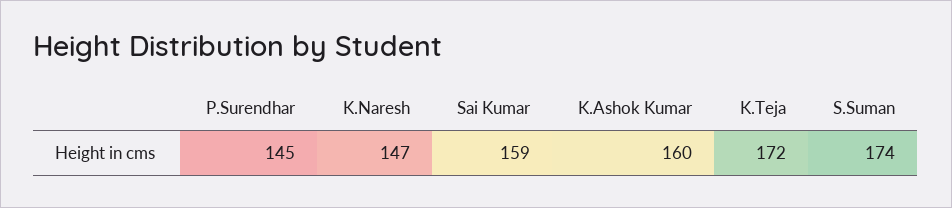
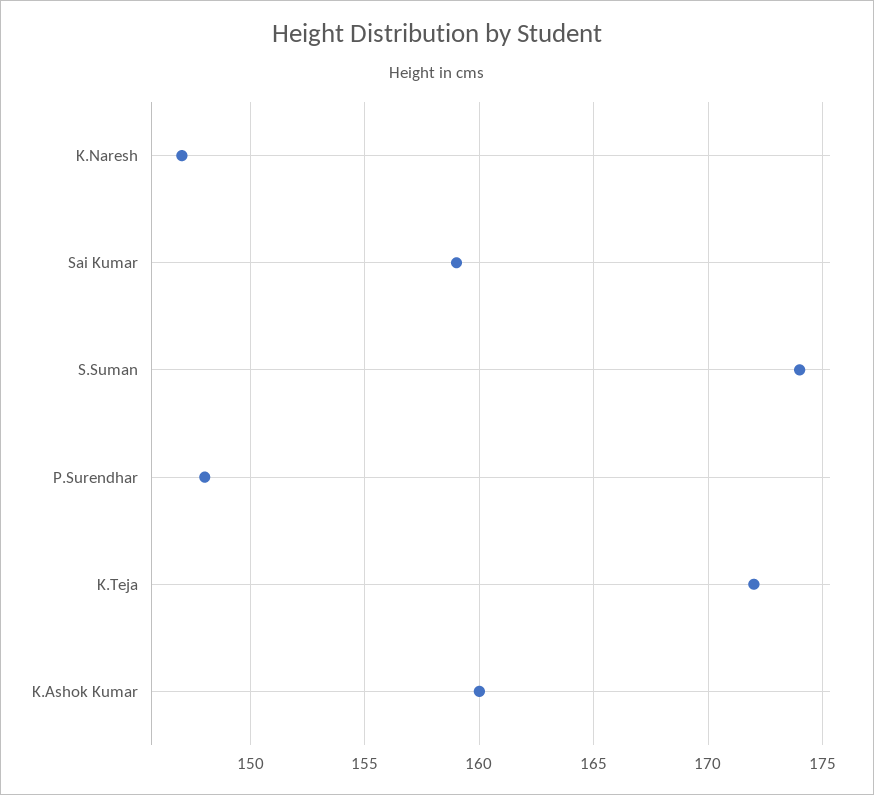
P.Surendhar: 145 -> 148

